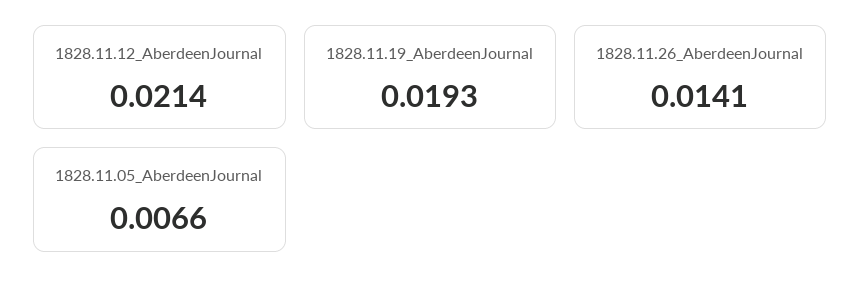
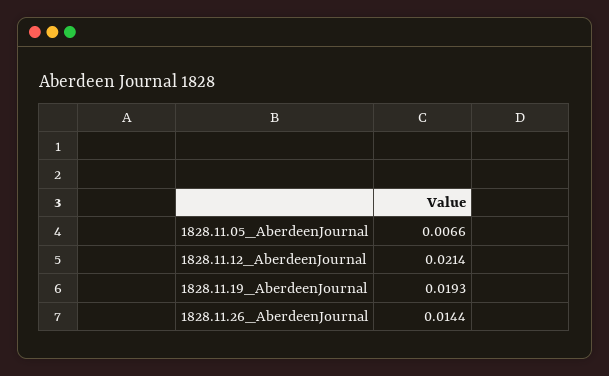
1828.11.26_AberdeenJournal: 0.0141 -> 0.0144

